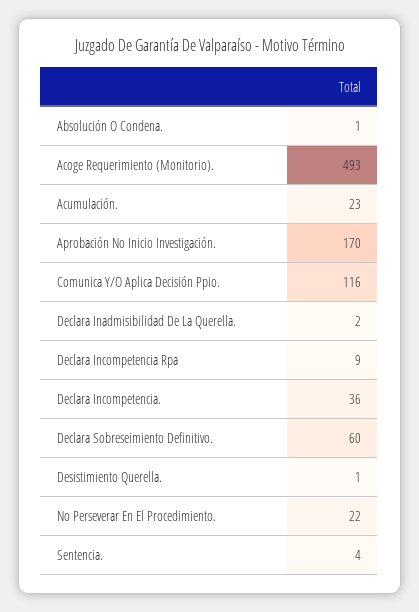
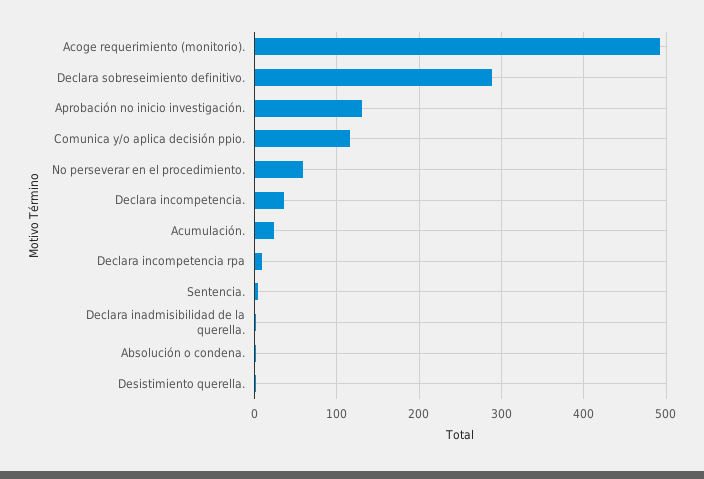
Aprobación No Inicio Investigación.: 170 -> 130
Declara Sobreseimiento Definitivo.: 60 -> 290
No Perseverar En El Procedimiento.: 22 -> 60

